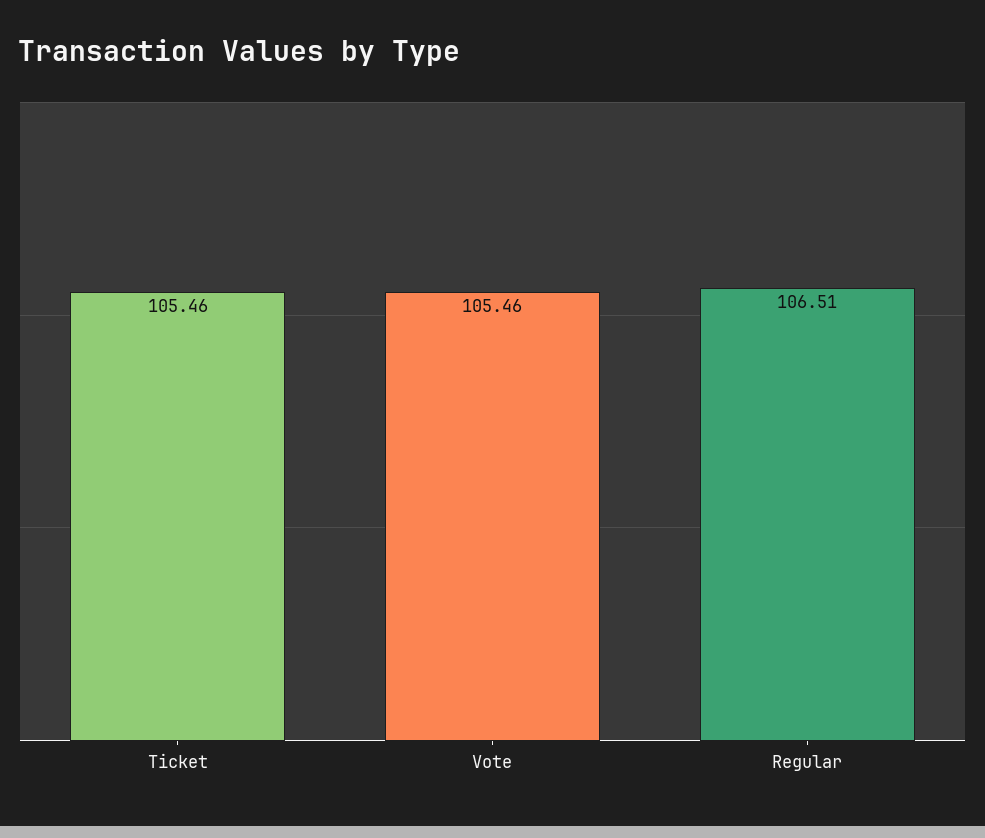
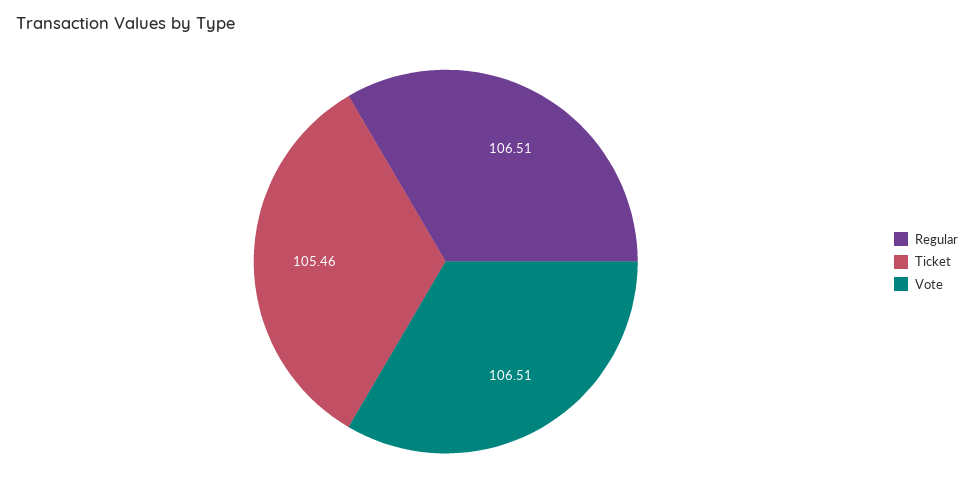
Vote: 105.46 -> 106.51

